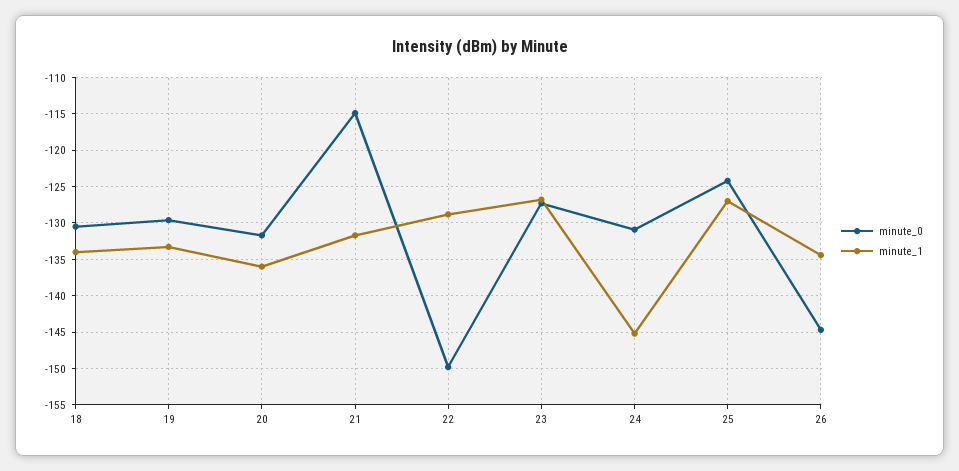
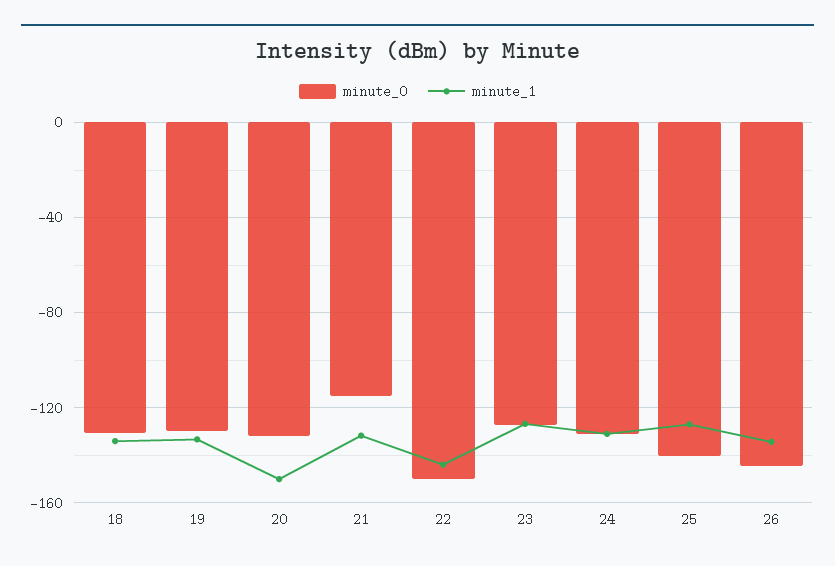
minute_1, 20: -136 -> -150
minute_1, 22: -129 -> -145
minute_1, 24: -145 -> -130
minute_0, 25: -124 -> -140

